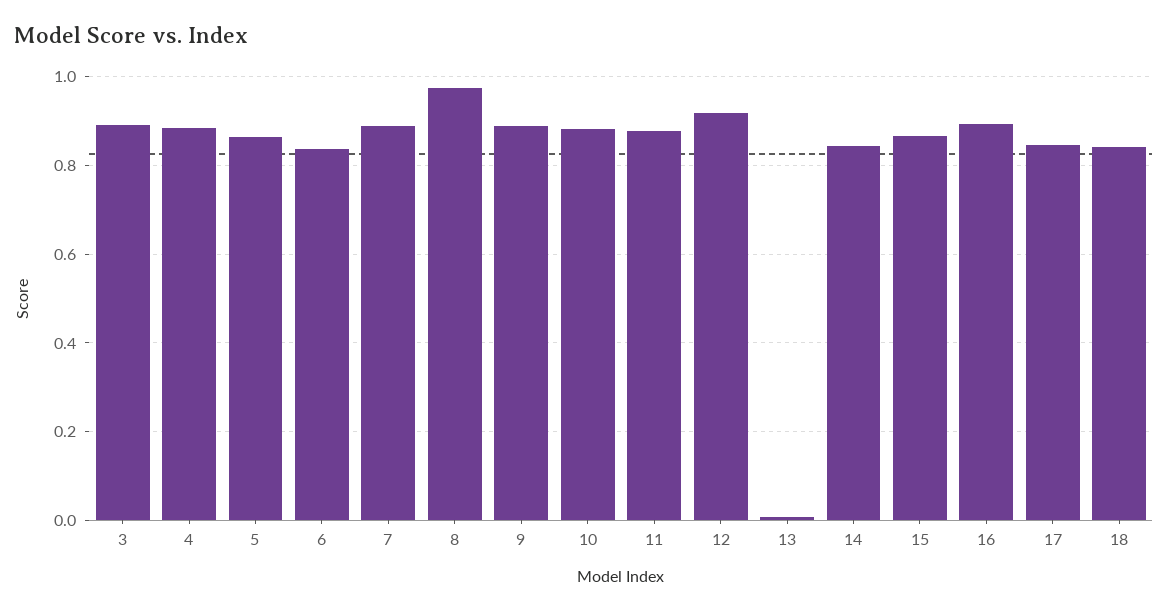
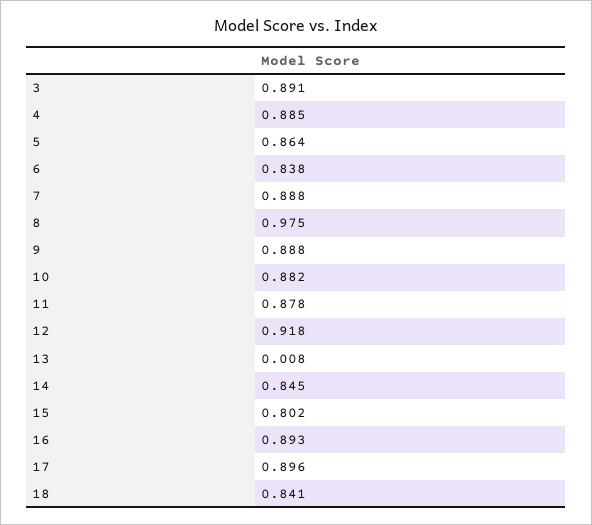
15: 0.86 -> 0.802
17: 0.84 -> 0.896

